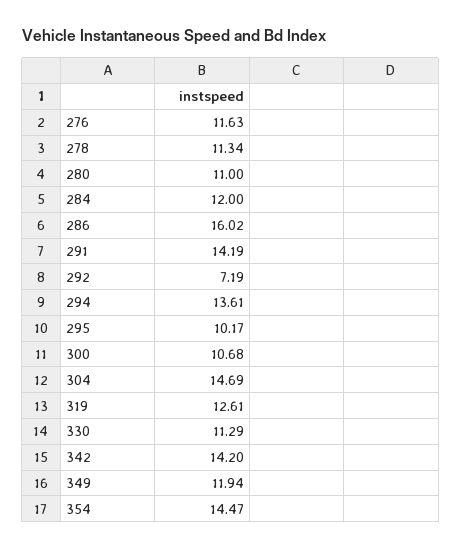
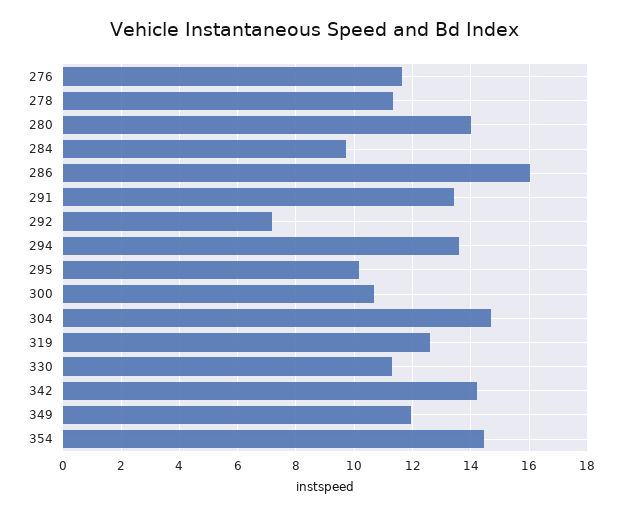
280: 11 -> 14
284: 12 -> 9.75
291: 14.19 -> 13.5

